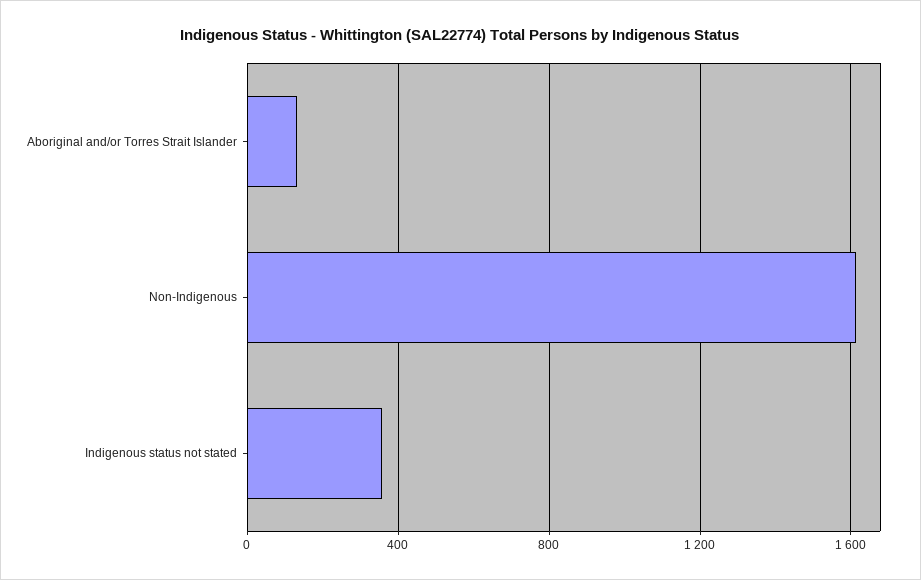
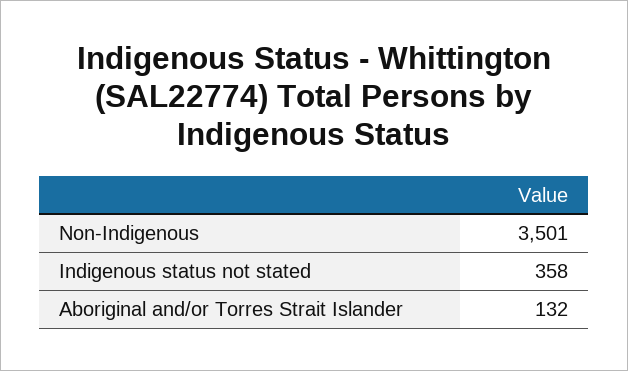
Non-Indigenous: 1600 -> 3501

